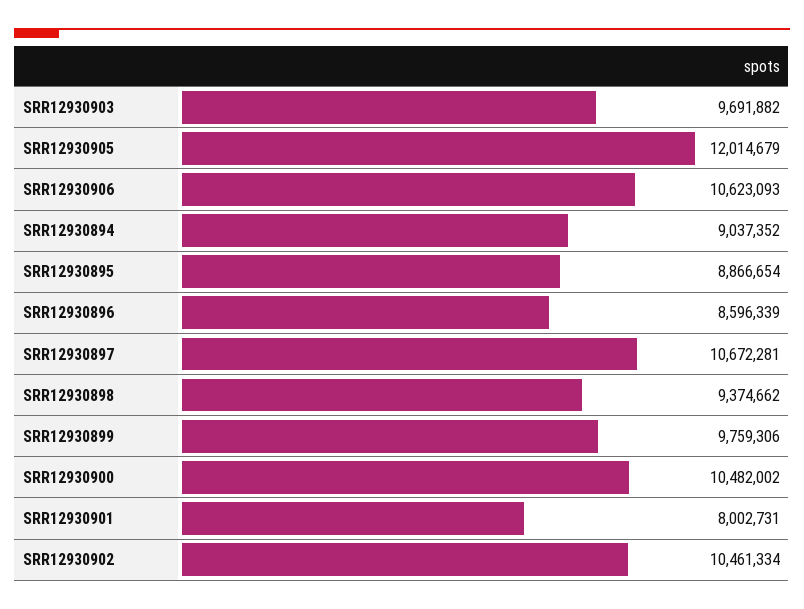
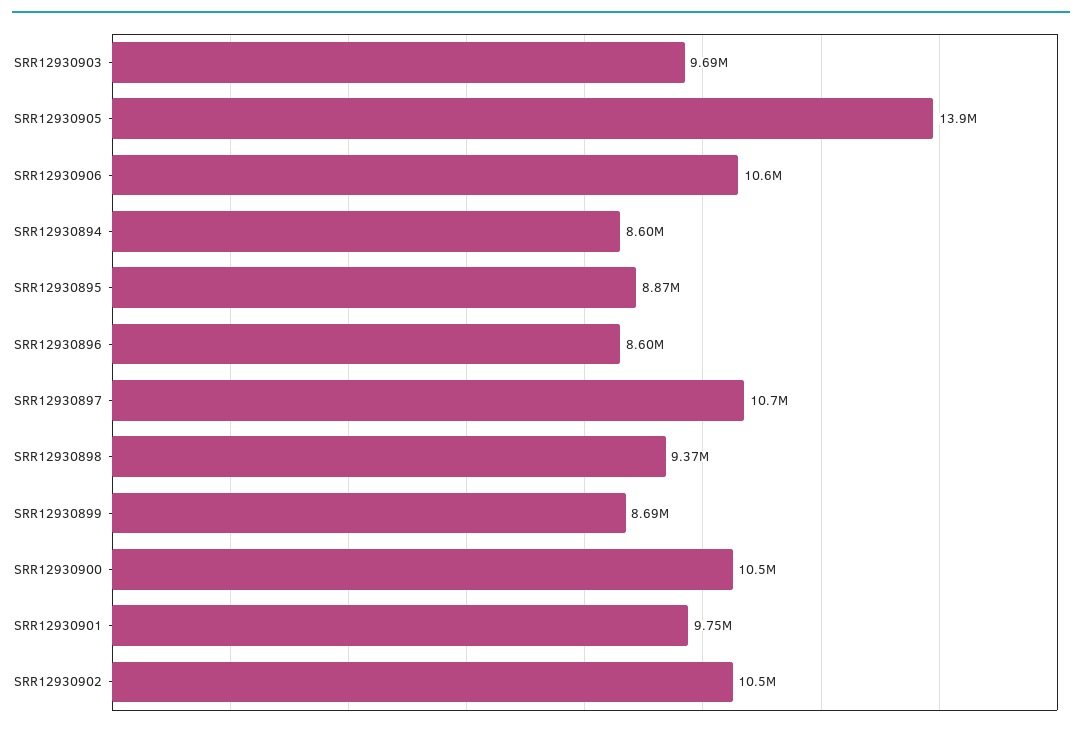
SRR12930905: 12014679 -> 13900000
SRR12930894: 9037352 -> 8600000
SRR12930899: 9759306 -> 8690000
SRR12930901: 8002731 -> 9750000

